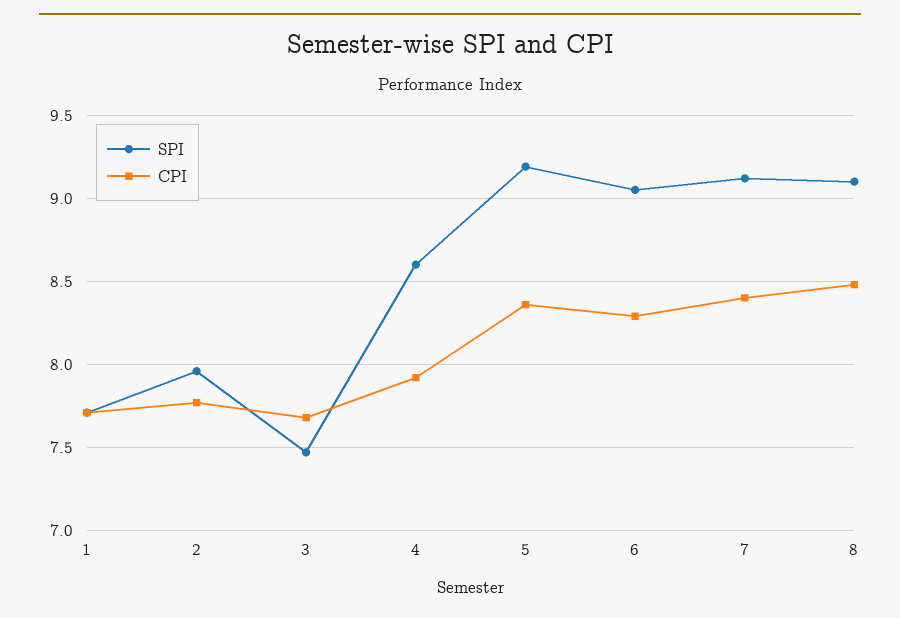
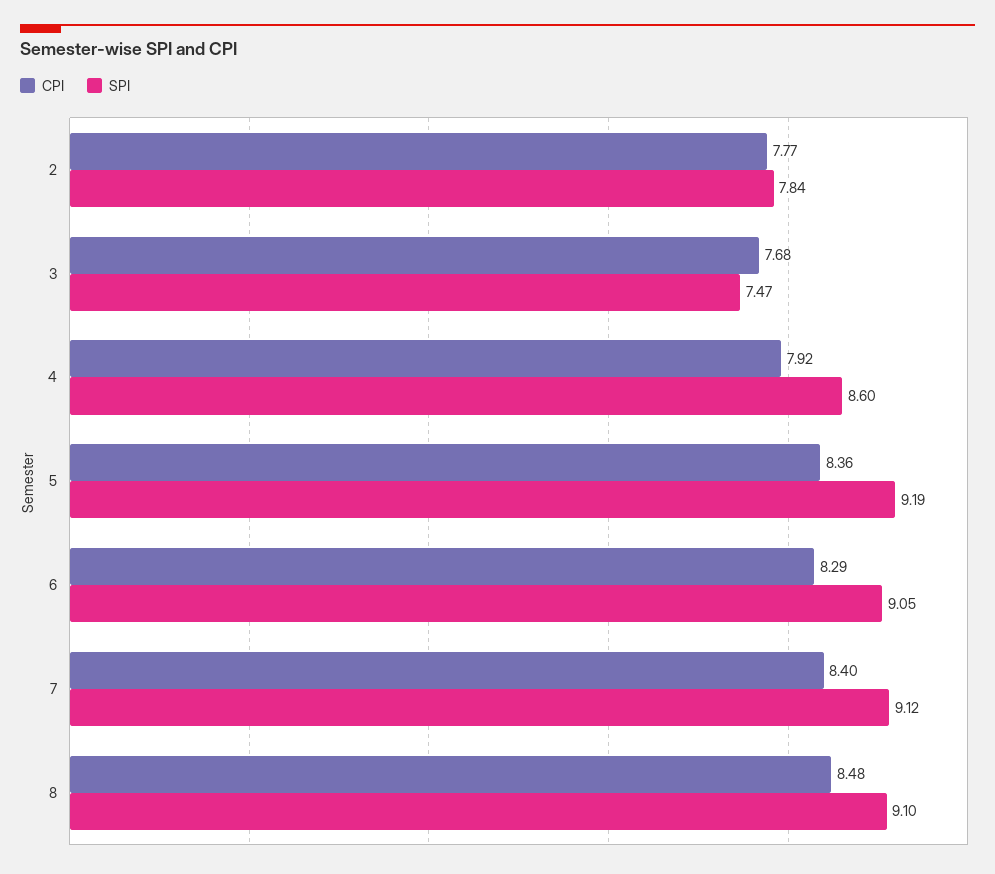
SPI, 1: 7.7 -> none
CPI, 1: 7.7 -> none
SPI, 2: 7.95 -> 7.84

